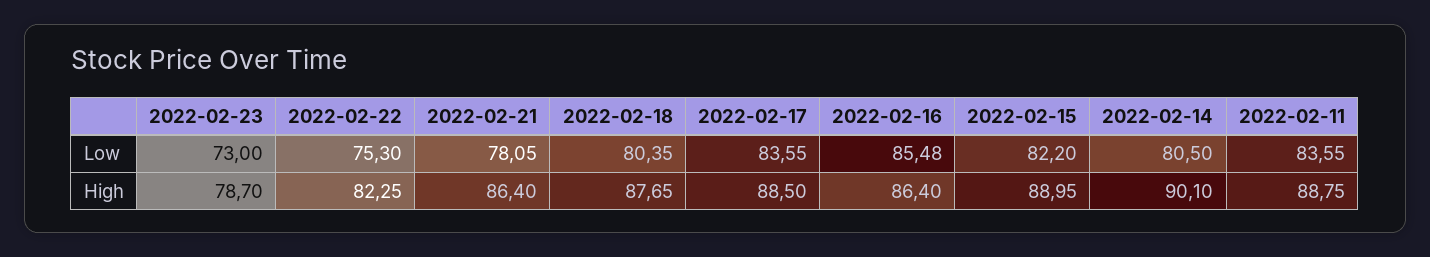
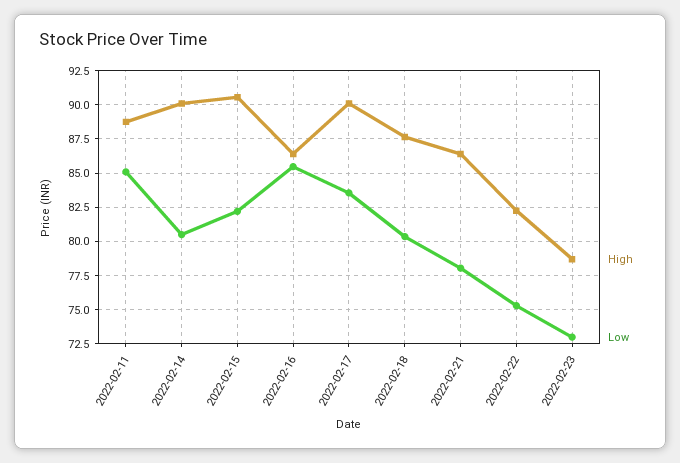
Low, 2022-02-11: 83.55 -> 85
High, 2022-02-17: 88.5 -> 90
High, 2022-02-15: 88.95 -> 90.5

